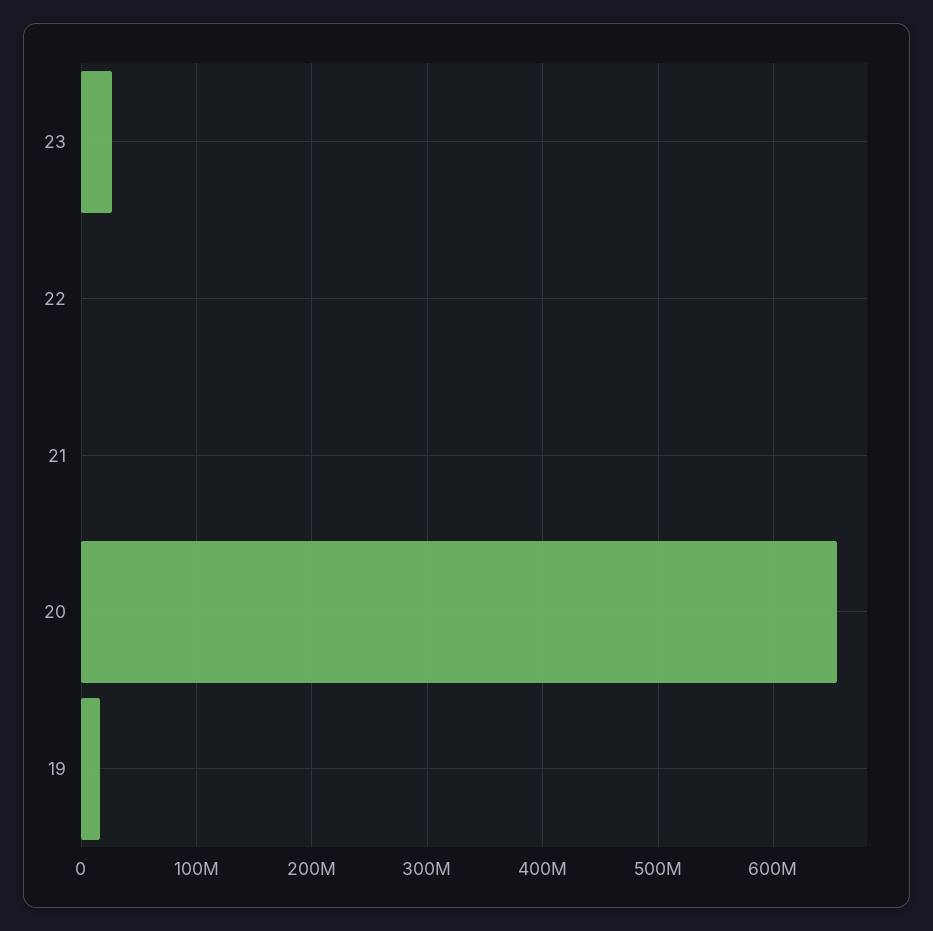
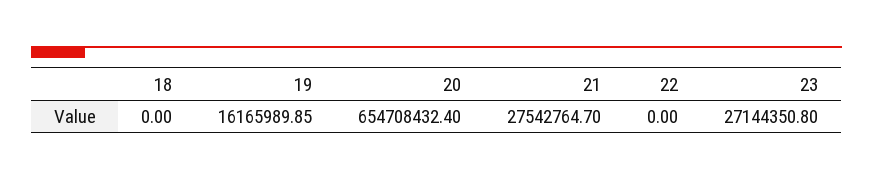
21: 0 -> 27542764.7
18: none -> 0

